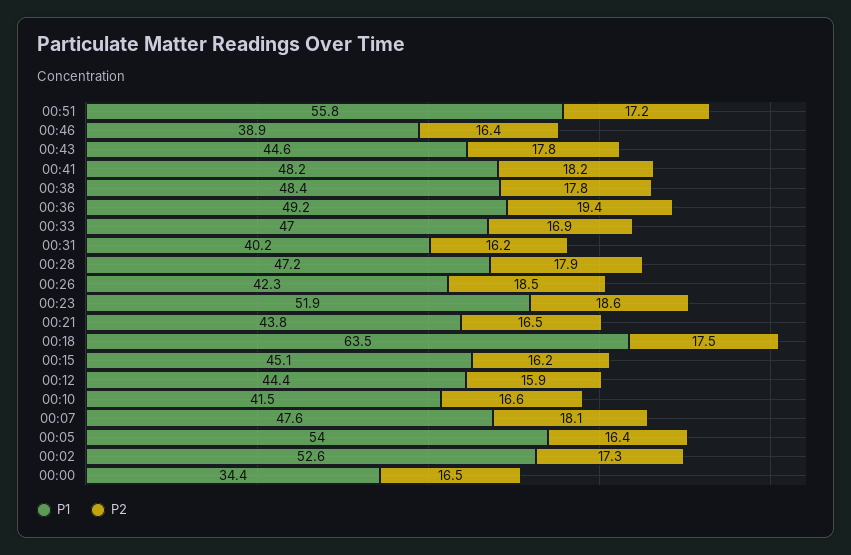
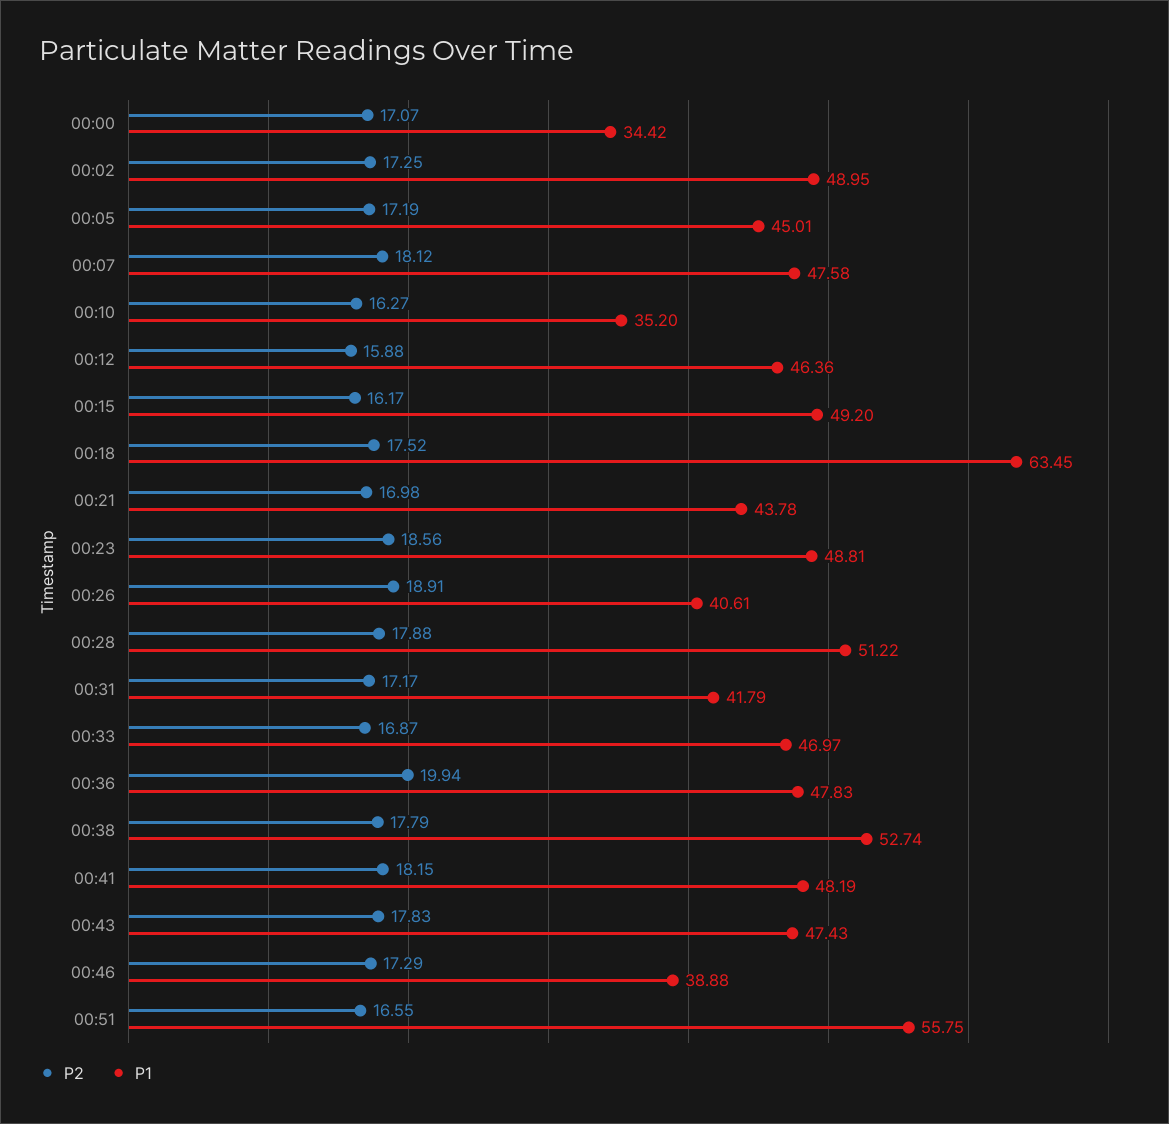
P2, 00:51: 17.2 -> 16.55
P2, 00:46: 16.4 -> 17.29
P1, 00:43: 44.6 -> 47.43
P1, 00:38: 48.4 -> 52.74
P1, 00:36: 49.2 -> 47.83
P2, 00:36: 19.4 -> 19.94
P1, 00:31: 40.2 -> 41.79
P2, 00:31: 16.2 -> 17.17
P1, 00:28: 47.2 -> 51.22
P1, 00:26: 42.3 -> 40.61
P2, 00:26: 18.5 -> 18.91
P1, 00:23: 51.9 -> 48.81
P2, 00:21: 16.5 -> 16.98
P1, 00:15: 45.1 -> 49.2
P1, 00:12: 44.4 -> 46.36
P1, 00:10: 41.5 -> 35.2
P2, 00:10: 16.6 -> 16.27
P1, 00:05: 54 -> 45.01
P2, 00:05: 16.4 -> 17.19
P1, 00:02: 52.6 -> 48.95
P2, 00:00: 16.5 -> 17.07

